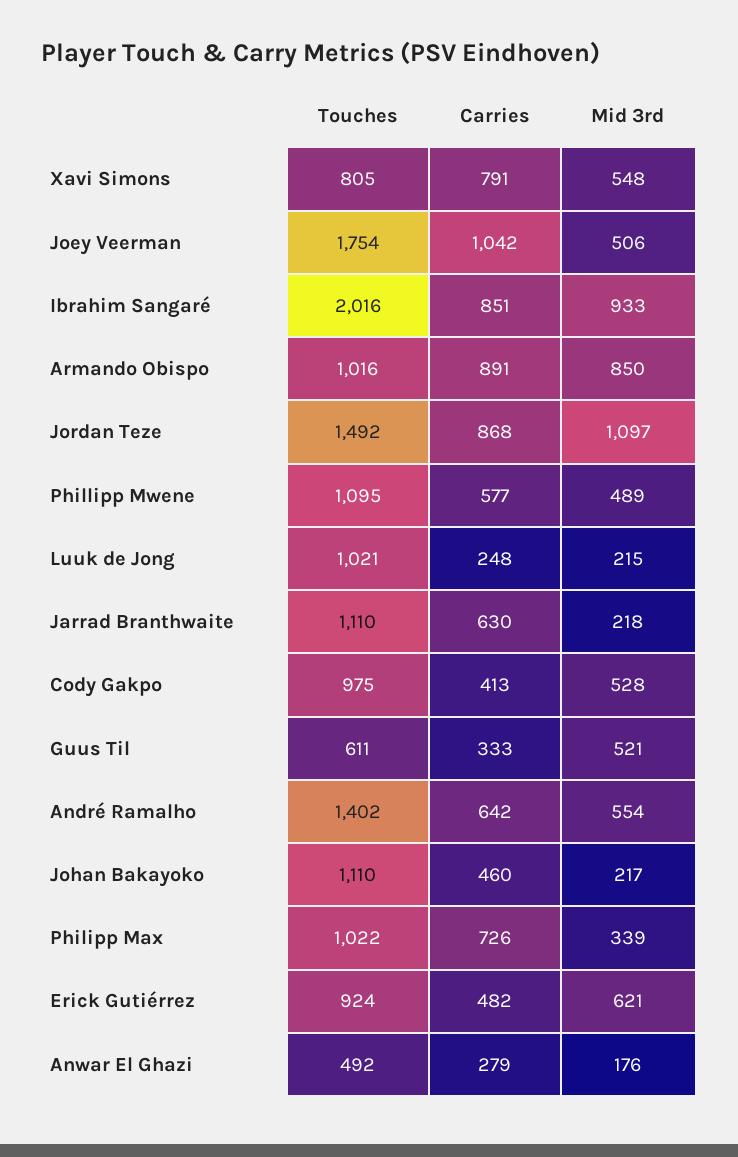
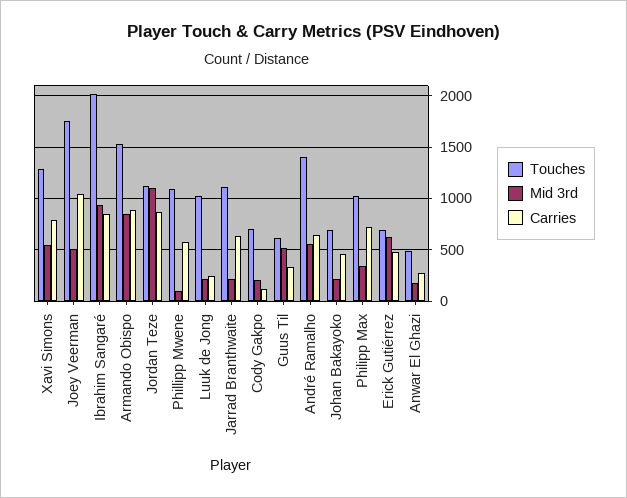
Touches, Xavi Simons: 805 -> 1300
Touches, Armando Obispo: 1016 -> 1500
Touches, Jordan Teze: 1492 -> 1100
Mid 3rd, Phillipp Mwene: 489 -> 100
Touches, Cody Gakpo: 975 -> 700
Carries, Cody Gakpo: 413 -> 100
Mid 3rd, Cody Gakpo: 528 -> 200
Touches, Johan Bakayoko: 1110 -> 700
Touches, Erick Gutiérrez: 924 -> 700

